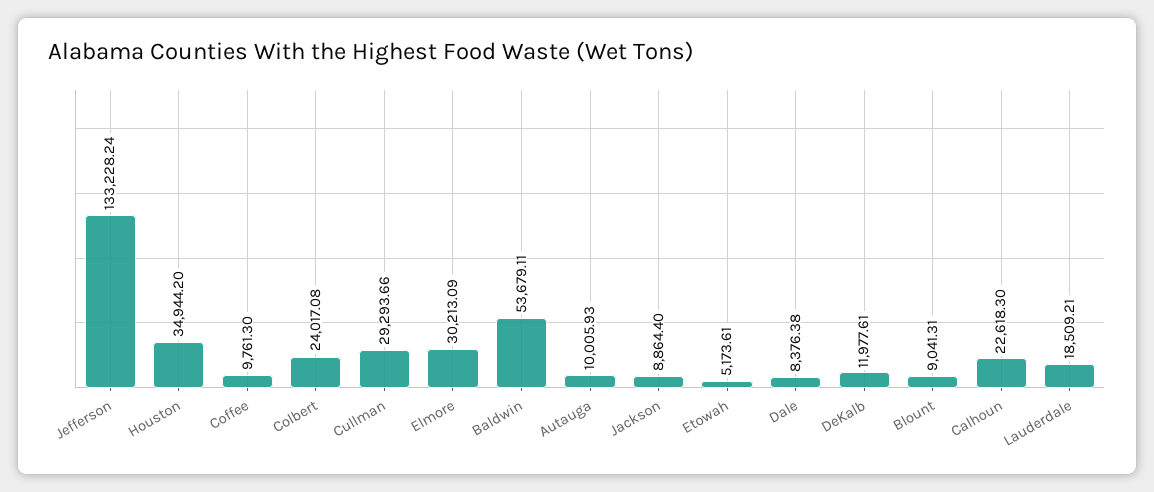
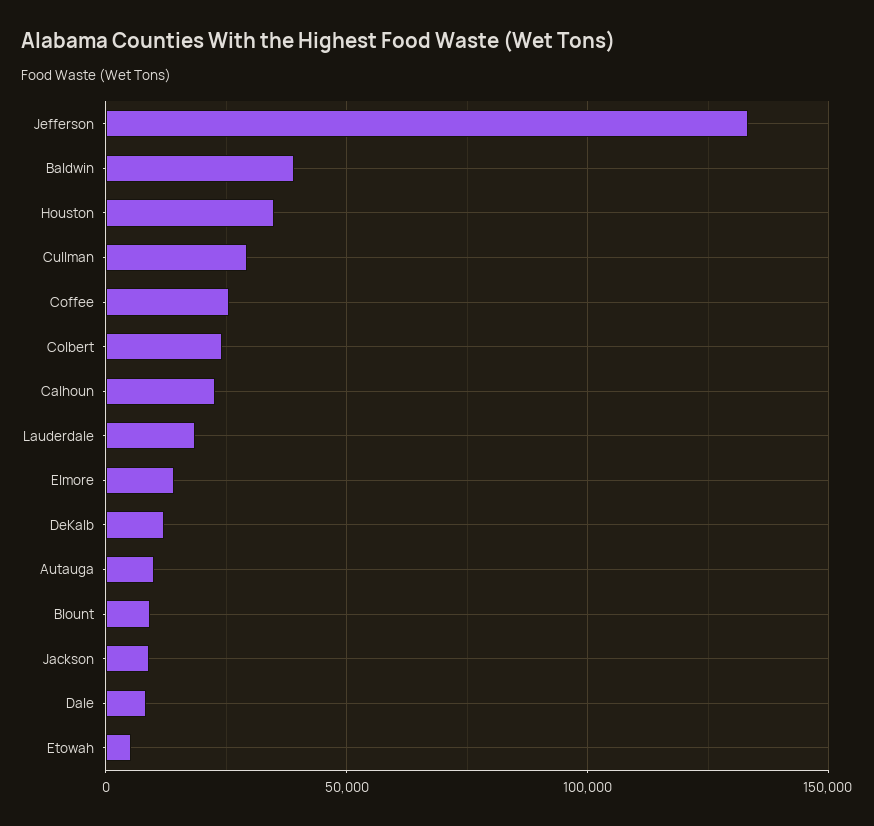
Coffee: 9761.3 -> 25000
Elmore: 30213.09 -> 15000
Baldwin: 53679.11 -> 40000

